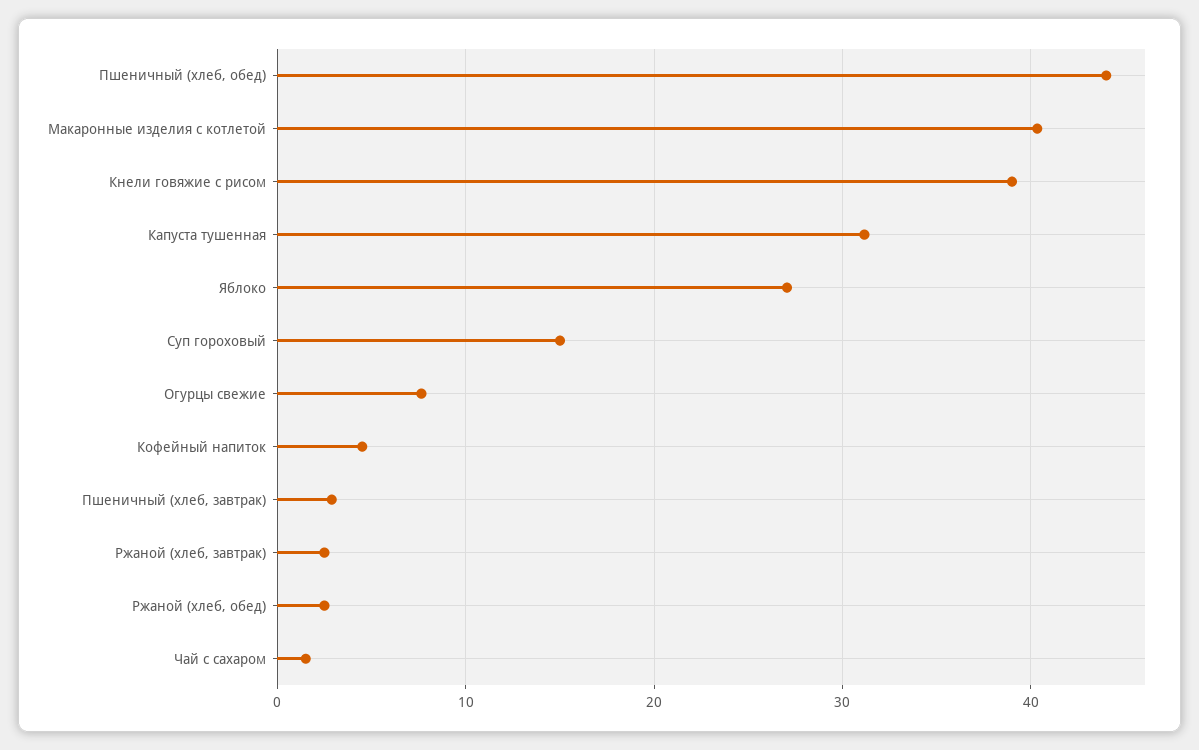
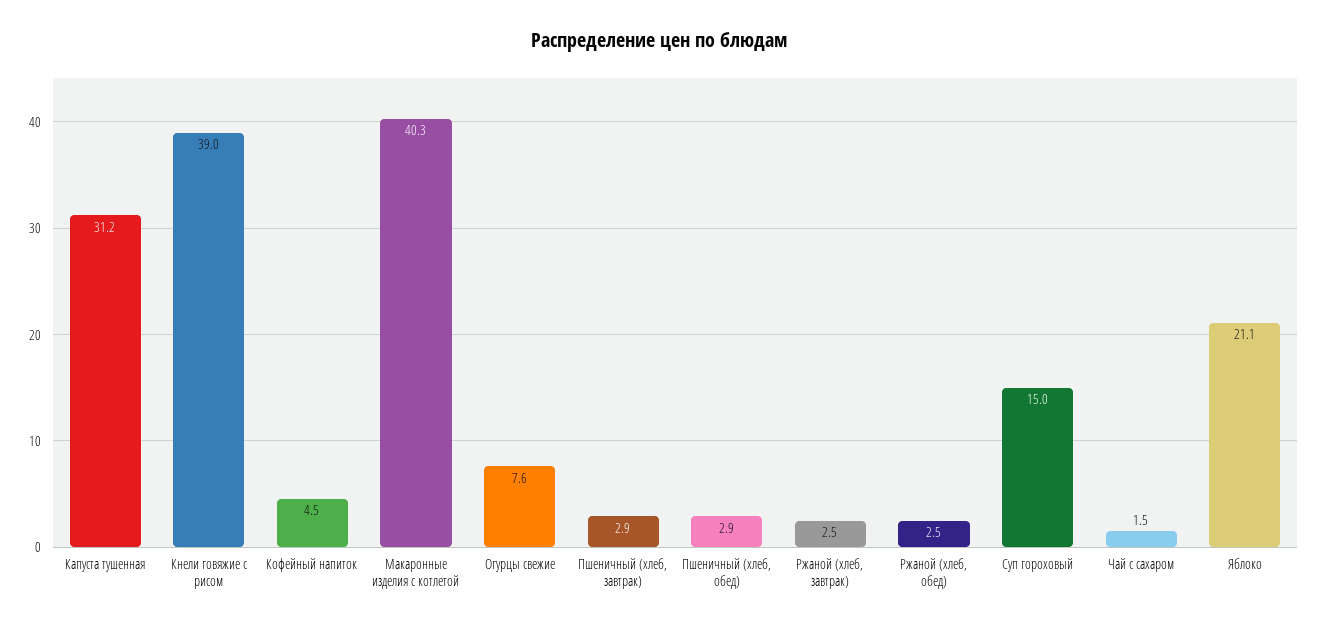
Пшеничный (хлеб, обед): 44 -> 2.9
Яблоко: 27 -> 21.1

